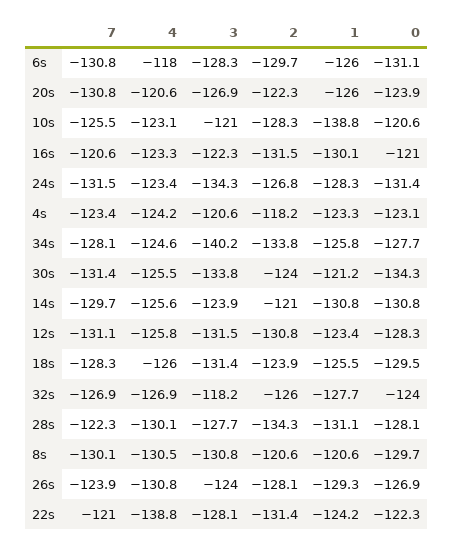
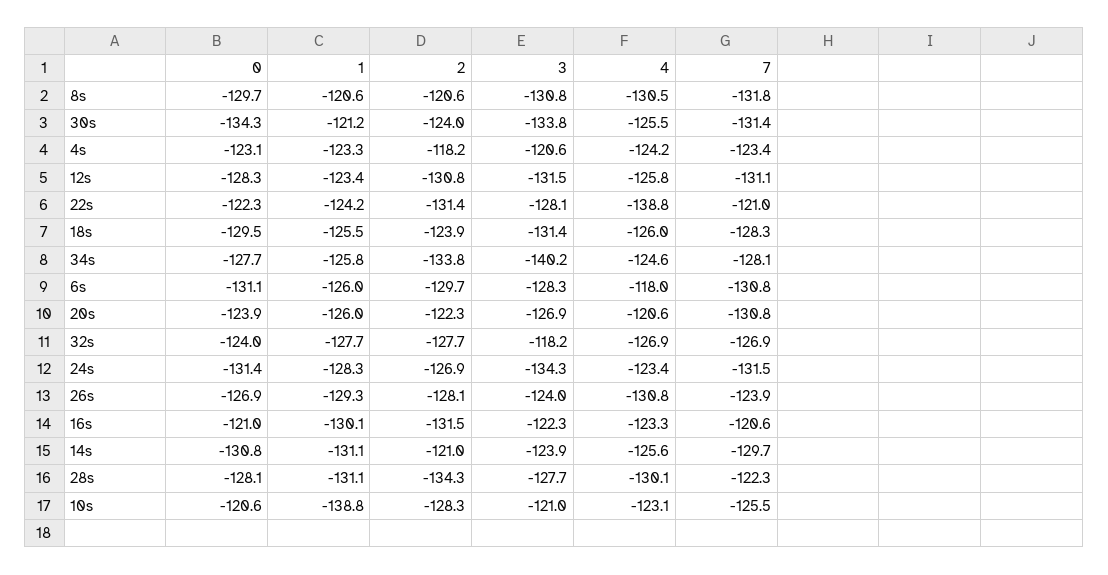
2, 24s: -126.8 -> -126.9
1, 14s: -130.8 -> -131.1
2, 32s: -126 -> -127.7
7, 8s: -130.1 -> -131.8

